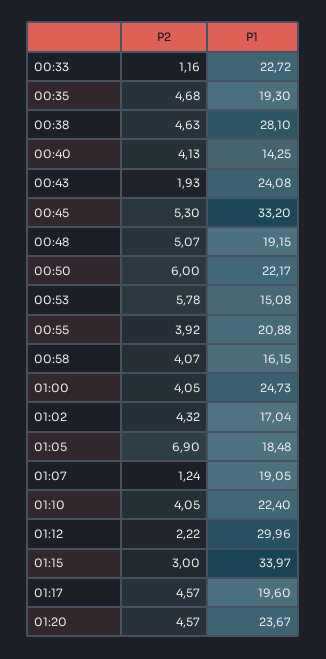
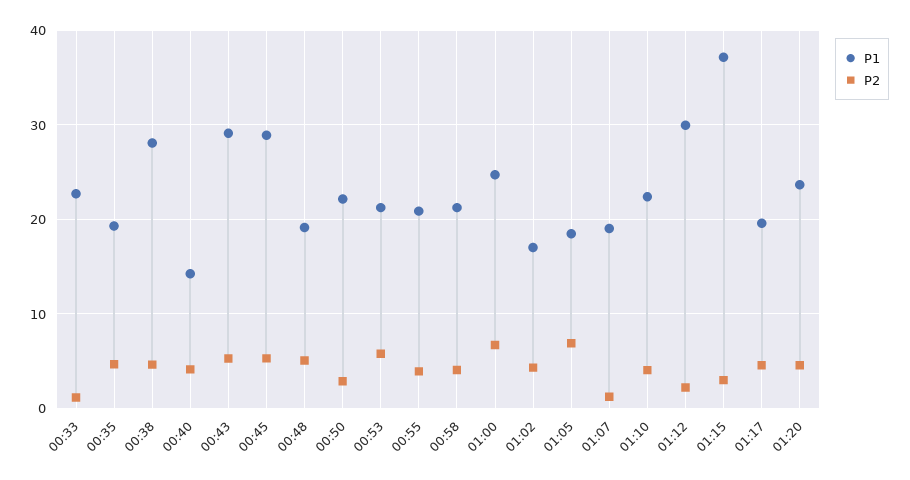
P2, 00:43: 1.93 -> 5
P1, 00:43: 24.08 -> 29
P1, 00:45: 33.2 -> 29
P2, 00:50: 6 -> 3
P1, 00:53: 15.08 -> 21
P1, 00:58: 16.15 -> 21
P2, 01:00: 4.05 -> 7
P1, 01:15: 33.97 -> 37

